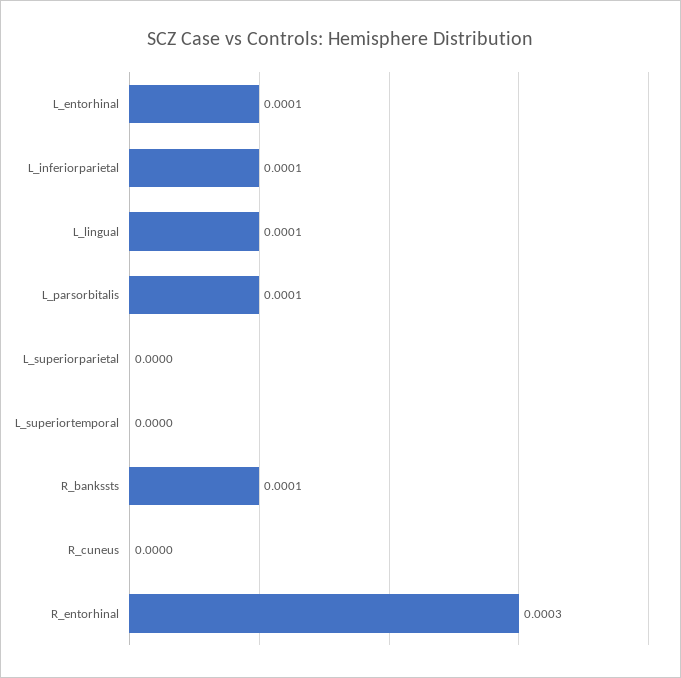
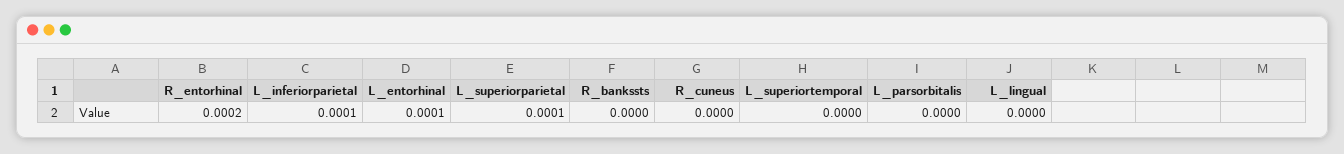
L_lingual: 0.0001 -> 0
L_parsorbitalis: 0.0001 -> 0
L_superiorparietal: 0 -> 0.0001
R_bankssts: 0.0001 -> 0
R_entorhinal: 0.0003 -> 0.0002

